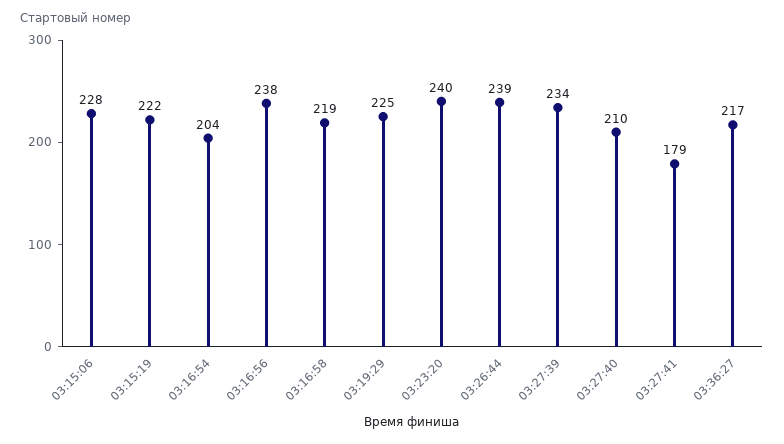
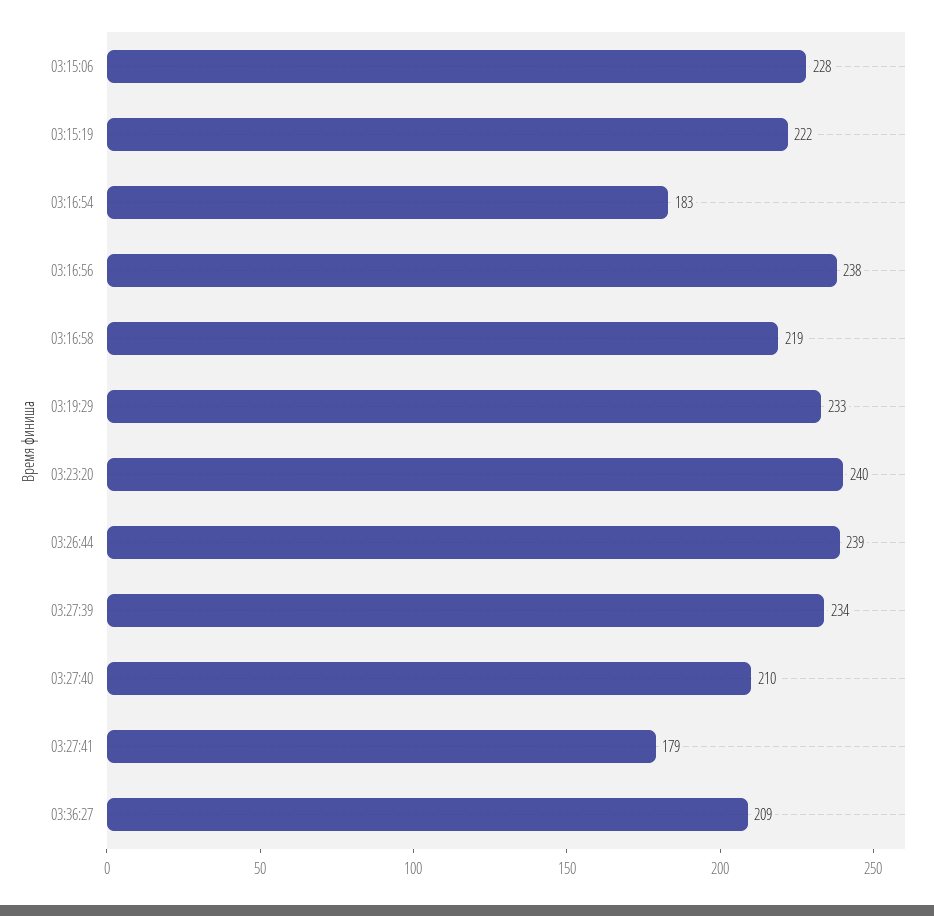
03:16:54: 204 -> 183
03:19:29: 225 -> 233
03:36:27: 217 -> 209

